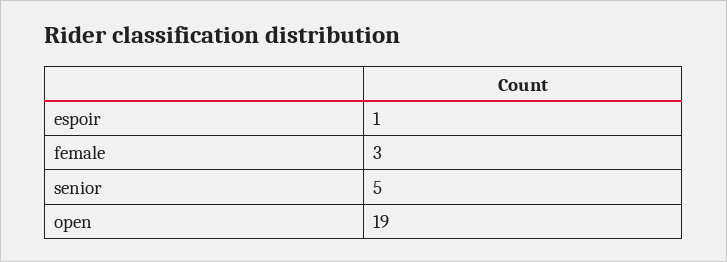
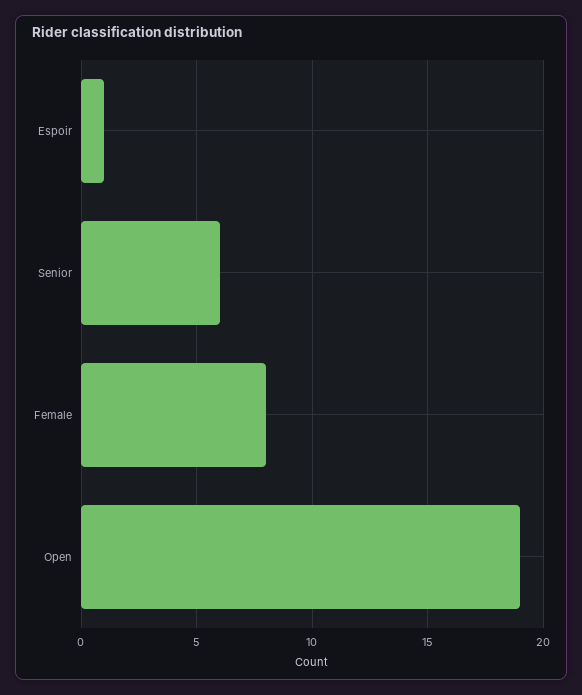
female: 3 -> 8
senior: 5 -> 6

